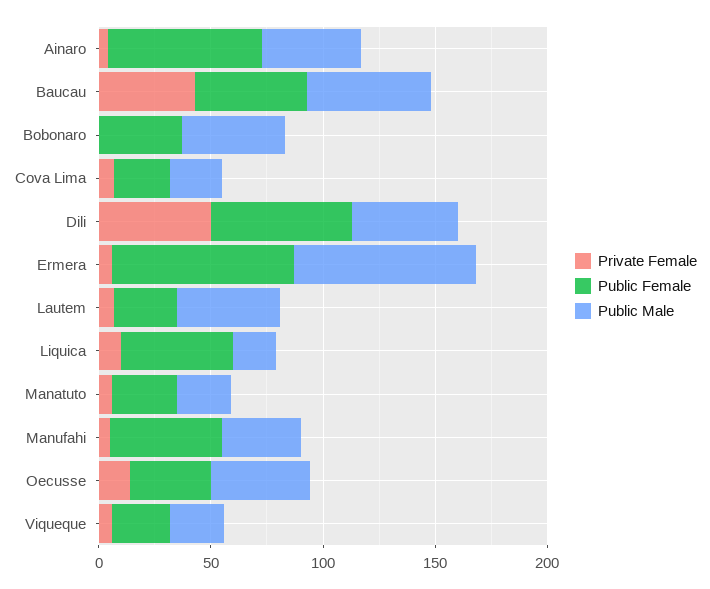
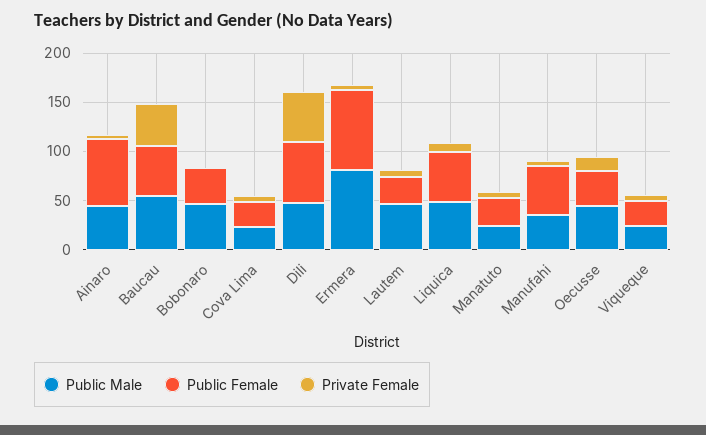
Public Male, Liquica: 20 -> 50

